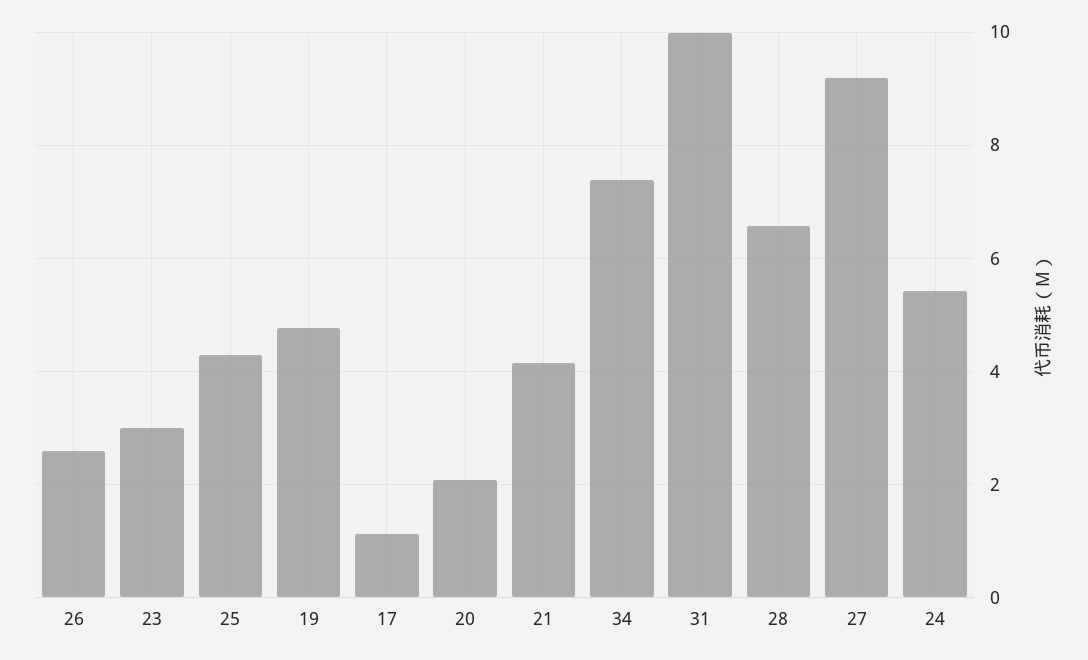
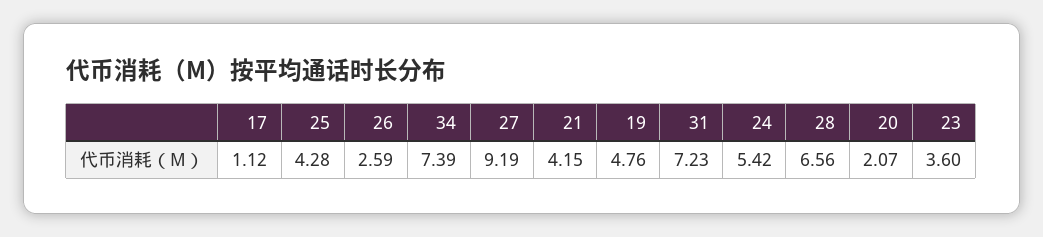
23: 3 -> 3.6
31: 10 -> 7.23

